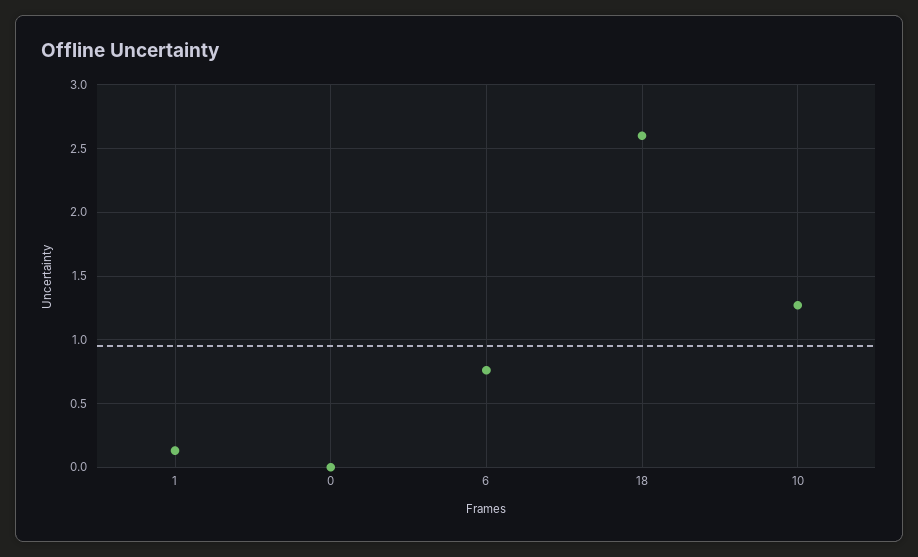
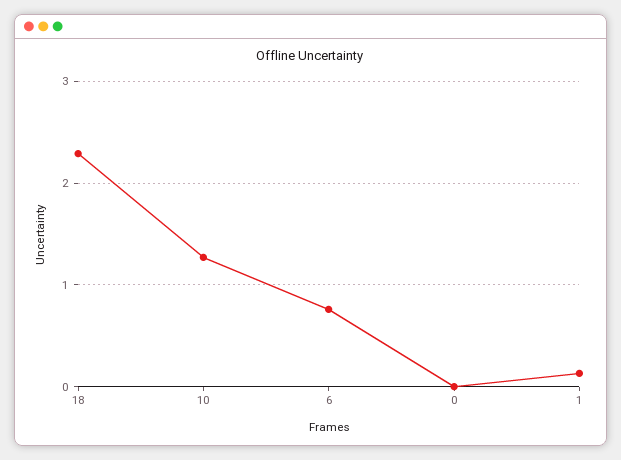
18: 2.6 -> 2.3

